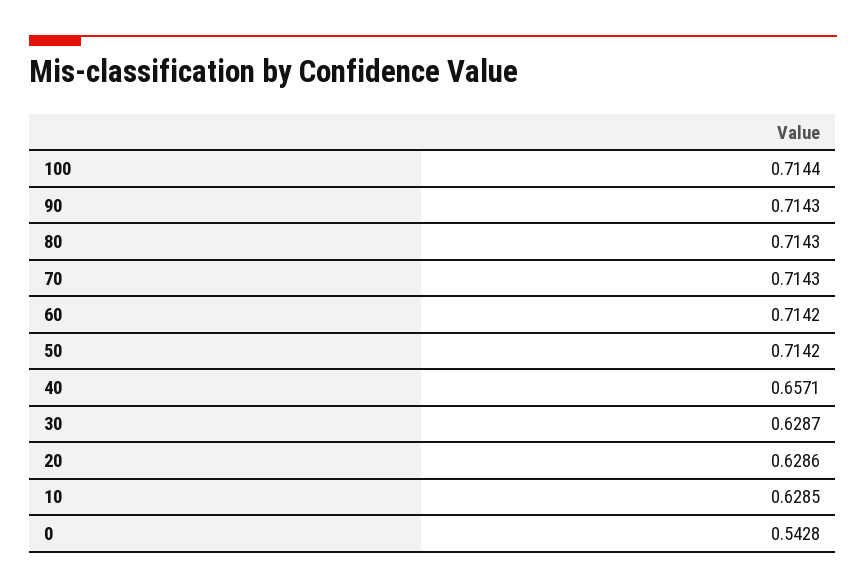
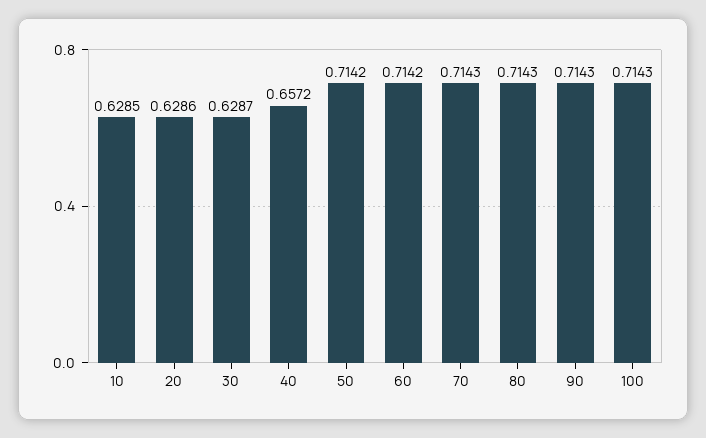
100: 0.7144 -> 0.7143
40: 0.6571 -> 0.6572
0: 0.5428 -> none

